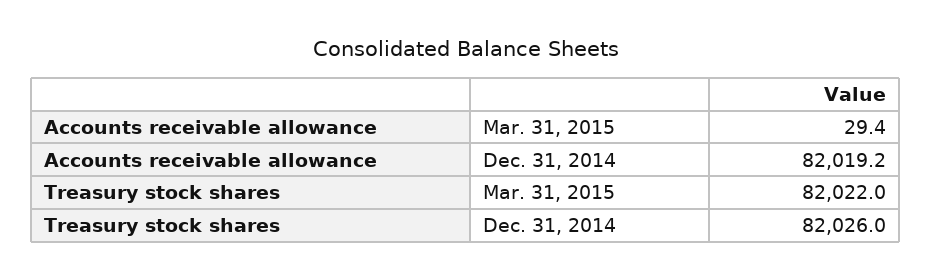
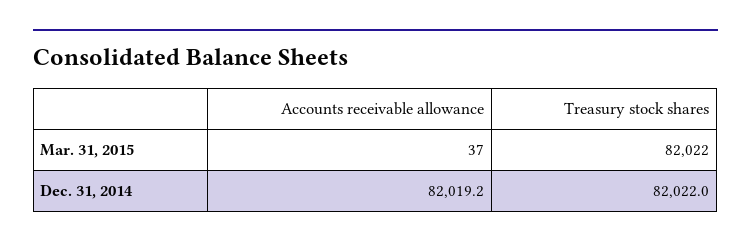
Accounts receivable allowance, Mar. 31, 2015: 29.4 -> 37
Treasury stock shares, Dec. 31, 2014: 82026 -> 82022

